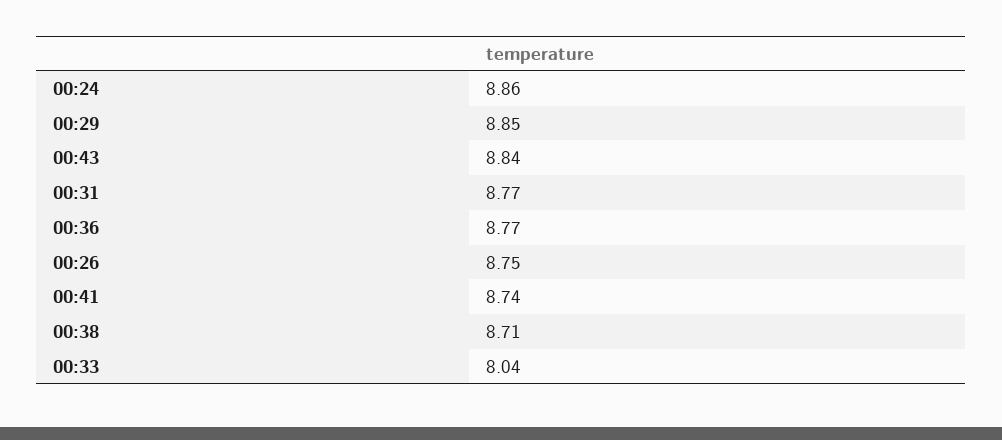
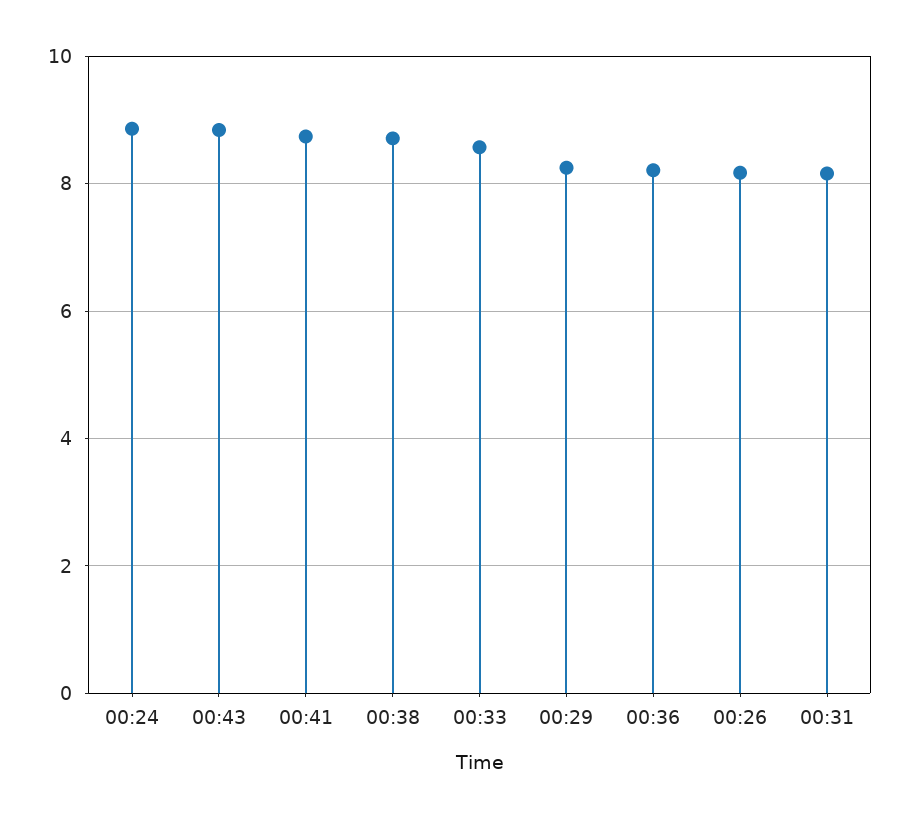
00:29: 8.85 -> 8.2
00:31: 8.77 -> 8.2
00:36: 8.77 -> 8.2
00:26: 8.75 -> 8.2
00:33: 8.04 -> 8.6

